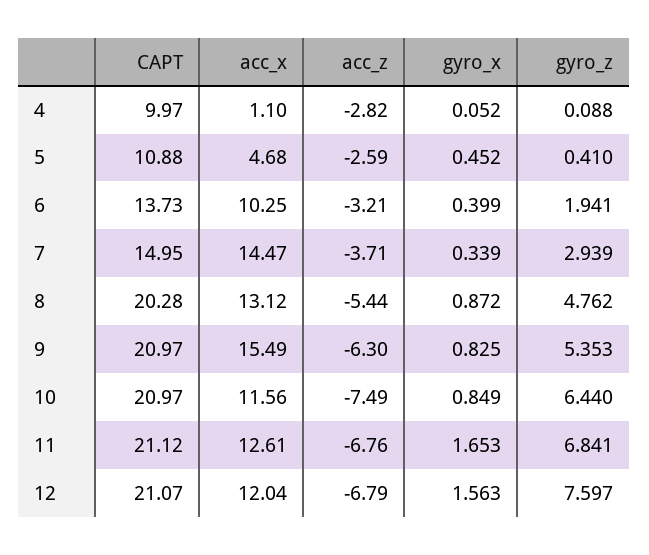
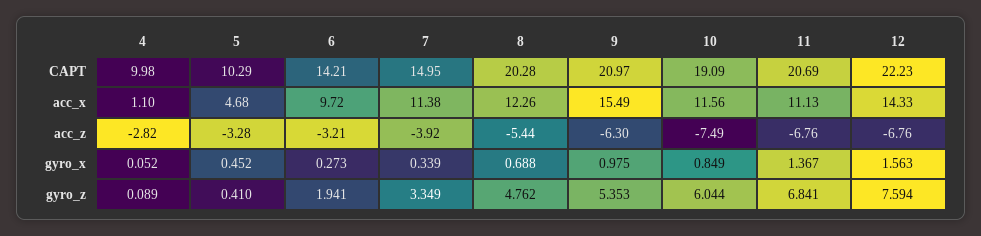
CAPT, 4: 9.97 -> 9.98
gyro_z, 4: 0.088 -> 0.089
CAPT, 5: 10.88 -> 10.29
acc_z, 5: -2.59 -> -3.28
CAPT, 6: 13.73 -> 14.21
acc_x, 6: 10.25 -> 9.72
gyro_x, 6: 0.399 -> 0.273
acc_x, 7: 14.47 -> 11.38
acc_z, 7: -3.71 -> -3.92
gyro_z, 7: 2.939 -> 3.349
acc_x, 8: 13.12 -> 12.26
gyro_x, 8: 0.872 -> 0.688
gyro_x, 9: 0.825 -> 0.975
CAPT, 10: 20.97 -> 19.09
gyro_z, 10: 6.44 -> 6.044
CAPT, 11: 21.12 -> 20.69
acc_x, 11: 12.61 -> 11.13
gyro_x, 11: 1.653 -> 1.367
CAPT, 12: 21.07 -> 22.23
acc_x, 12: 12.04 -> 14.33
acc_z, 12: -6.79 -> -6.76
gyro_z, 12: 7.597 -> 7.594

